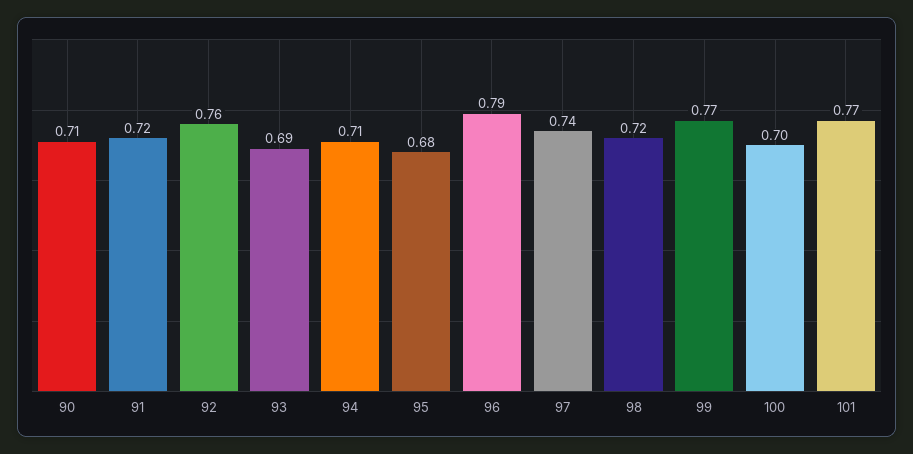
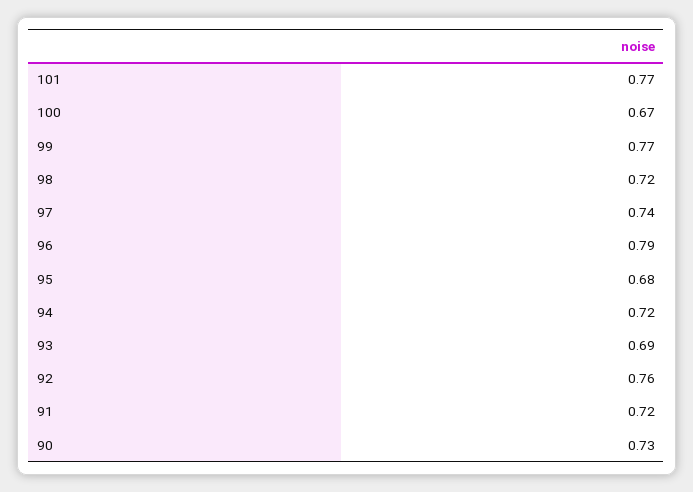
90: 0.71 -> 0.73
94: 0.71 -> 0.72
100: 0.7 -> 0.67

